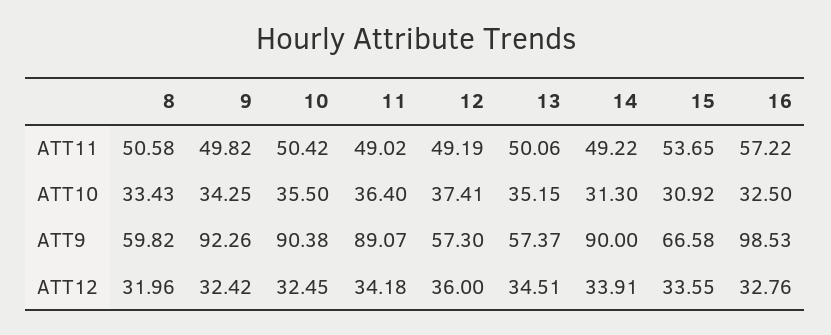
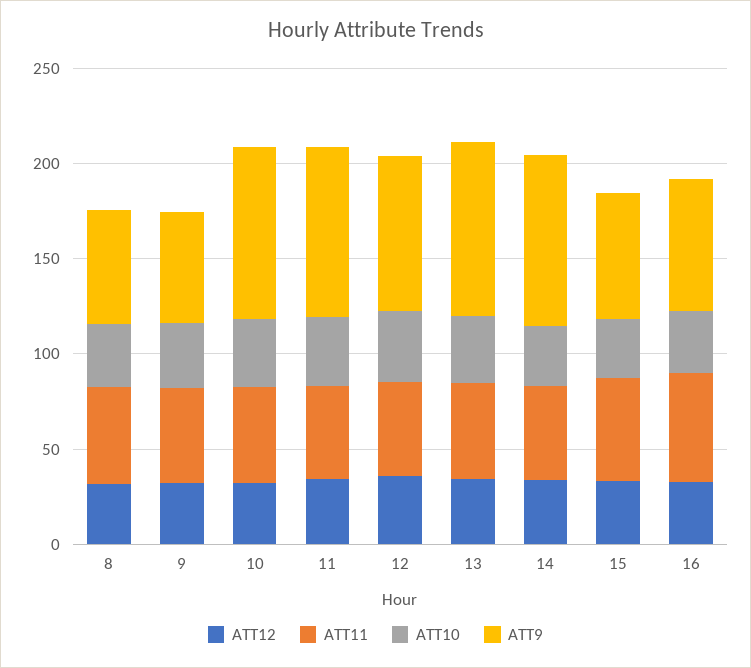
ATT9, 9: 92.26 -> 60
ATT9, 12: 57.3 -> 80
ATT9, 13: 57.37 -> 90
ATT9, 16: 98.53 -> 70

